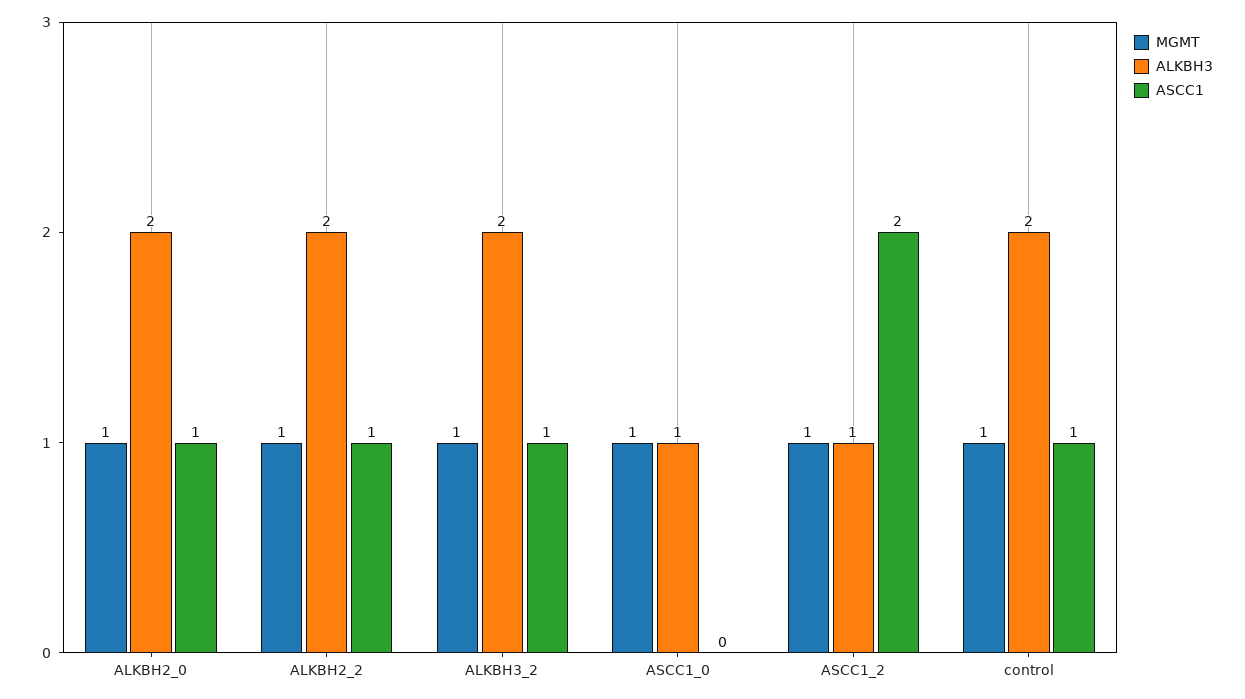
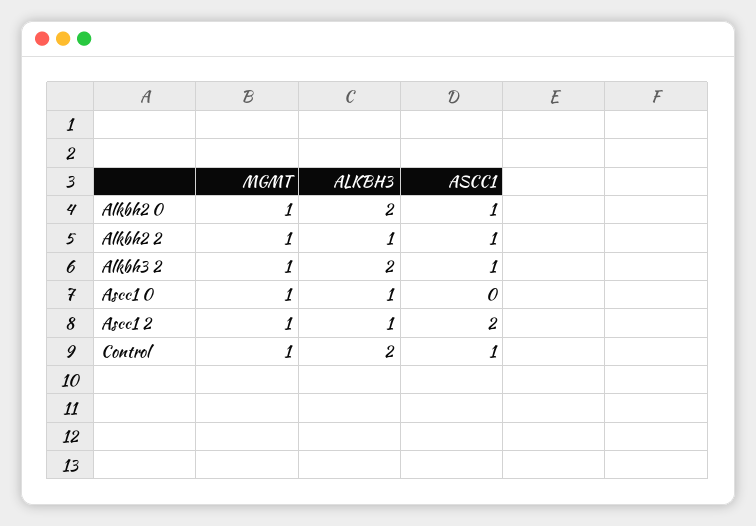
ALKBH3, ALKBH2_2: 2 -> 1

